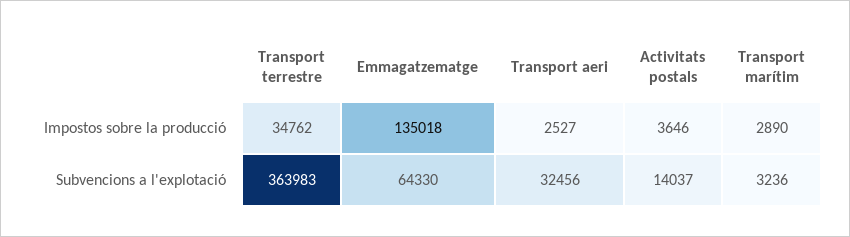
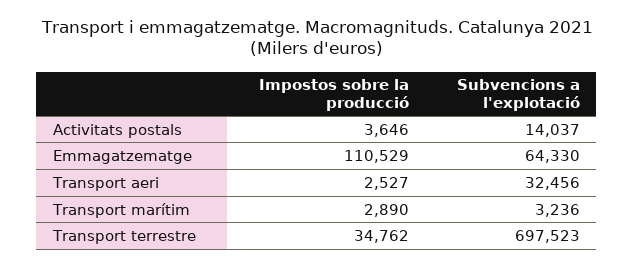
Emmagatzematge, Impostos sobre la producció: 135018 -> 110529
Transport terrestre, Subvencions a l'explotació: 363983 -> 697523

